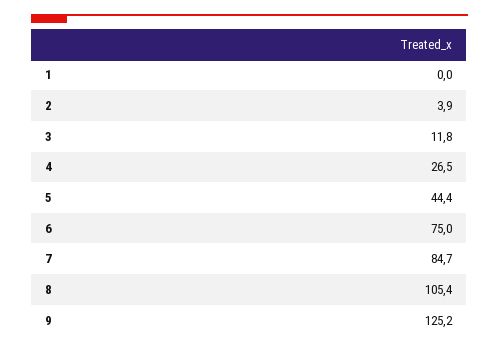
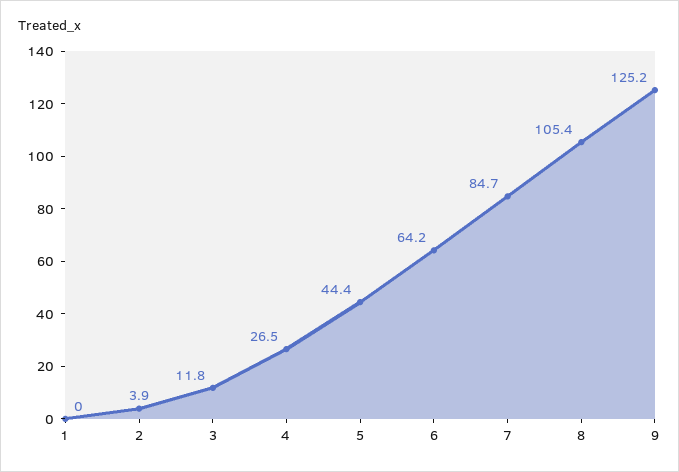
6: 75 -> 64.2

